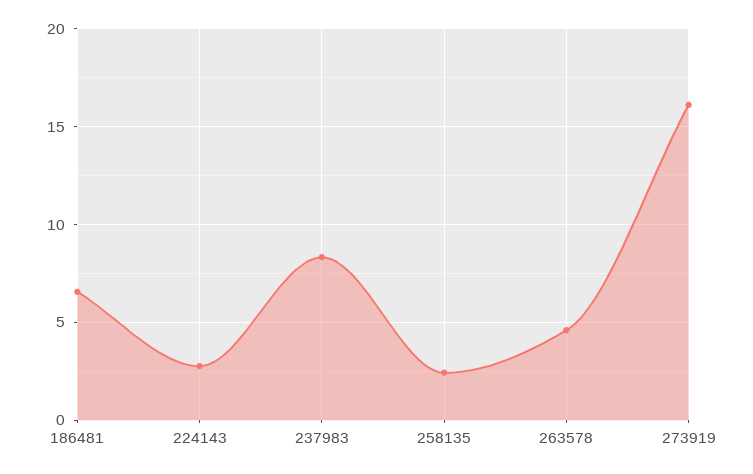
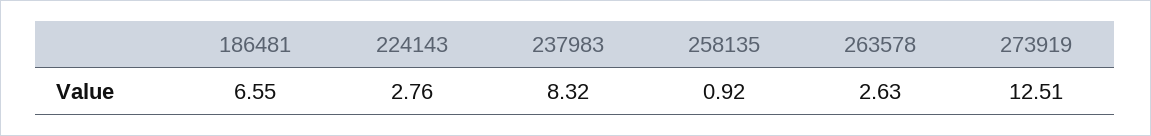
258135: 2.5 -> 0.92
263578: 4.5 -> 2.63
273919: 16 -> 12.51

